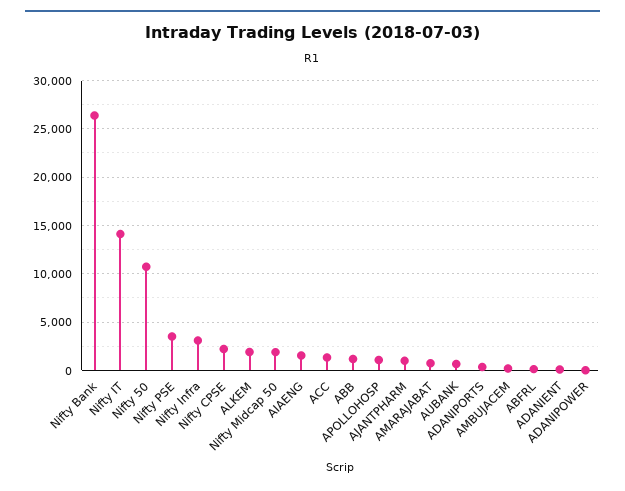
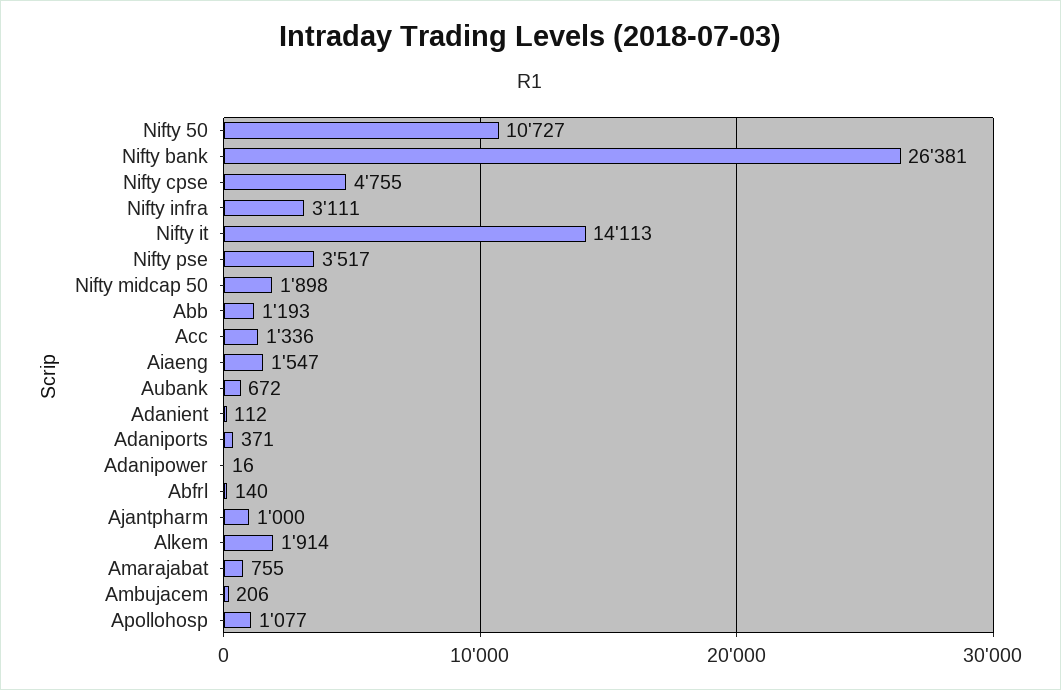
Nifty CPSE: 2000 -> 4755

